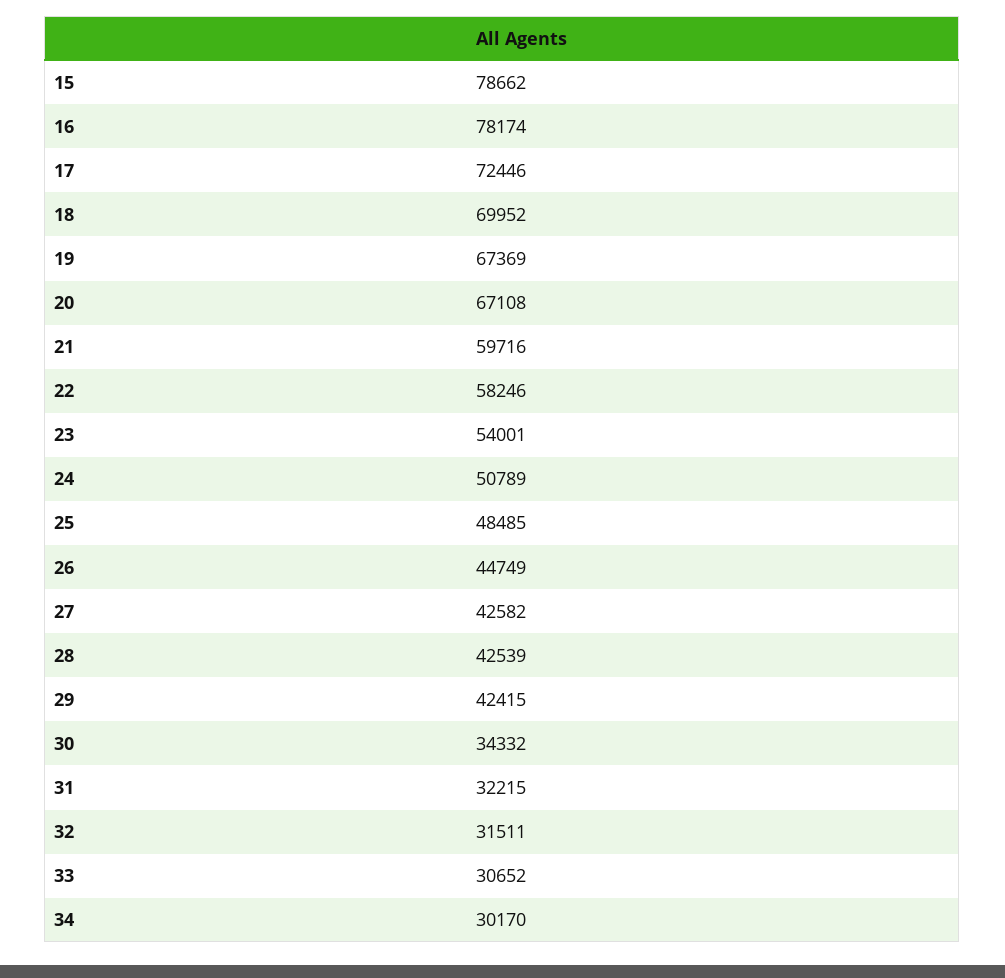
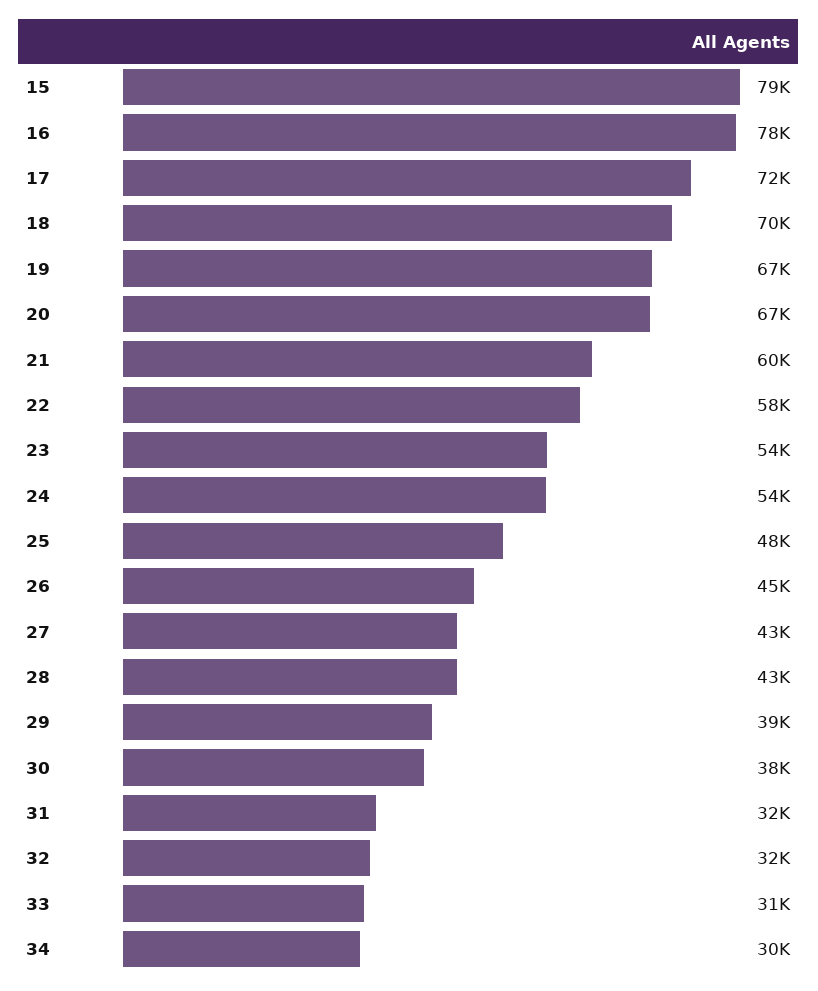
24: 50789 -> 54000
29: 42415 -> 39000
30: 34332 -> 38000

